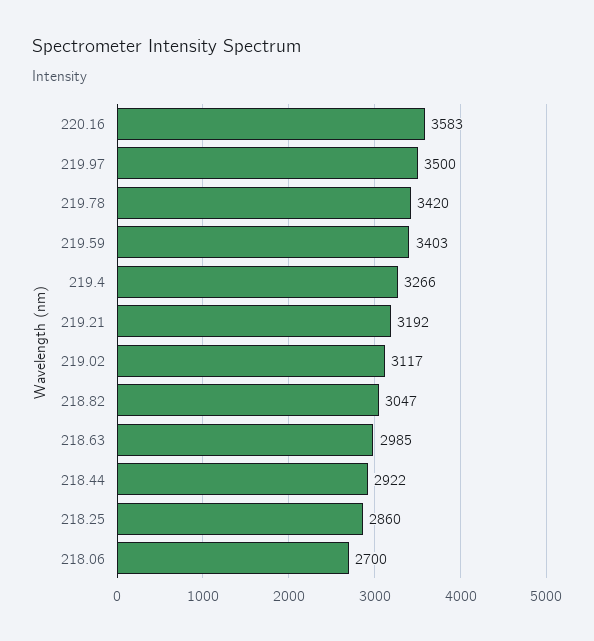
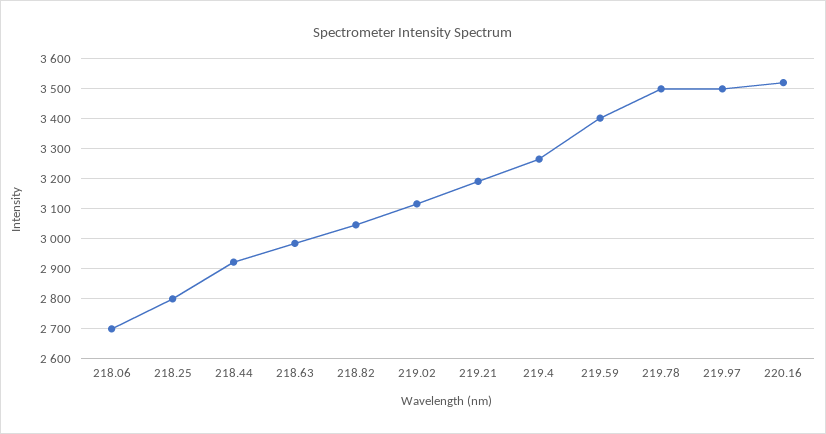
220.16: 3583 -> 3525
219.78: 3420 -> 3500
218.25: 2860 -> 2800

